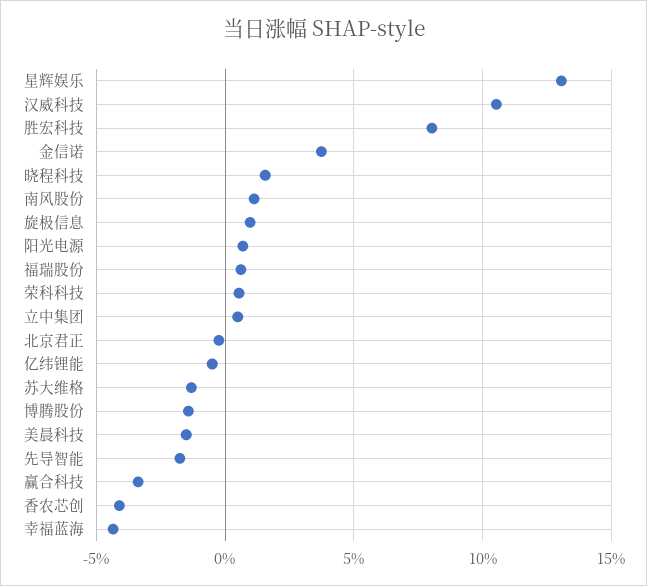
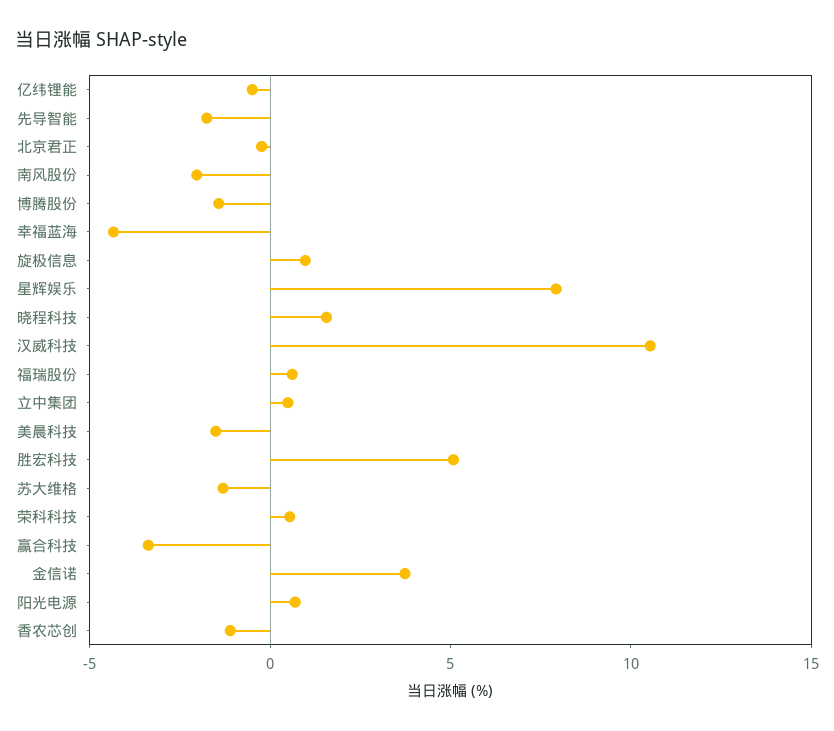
星辉娱乐: 13 -> 8
胜宏科技: 8 -> 5
南风股份: 1 -> -2
香农芯创: -4 -> -1

